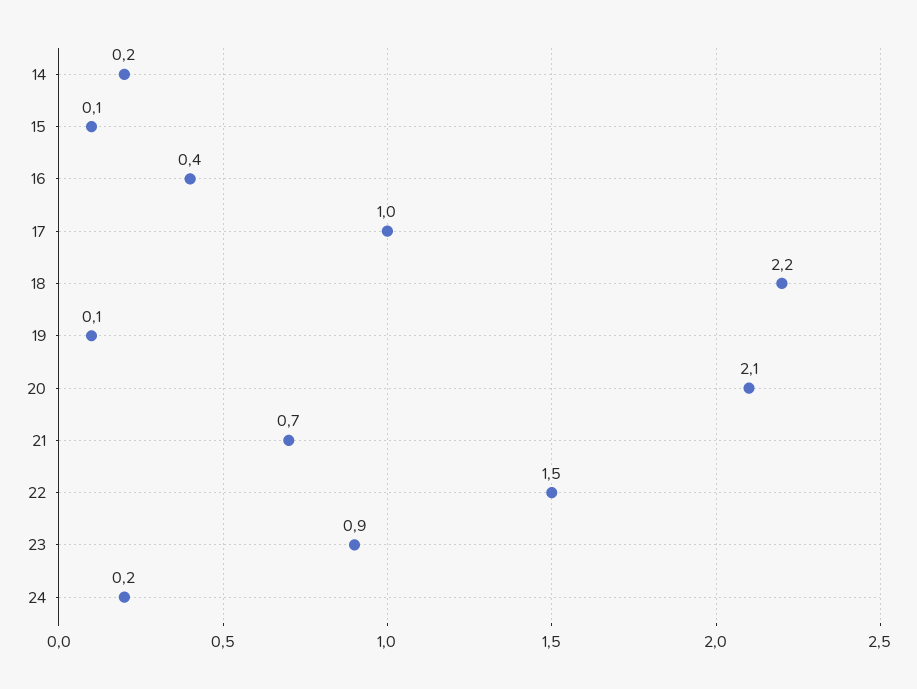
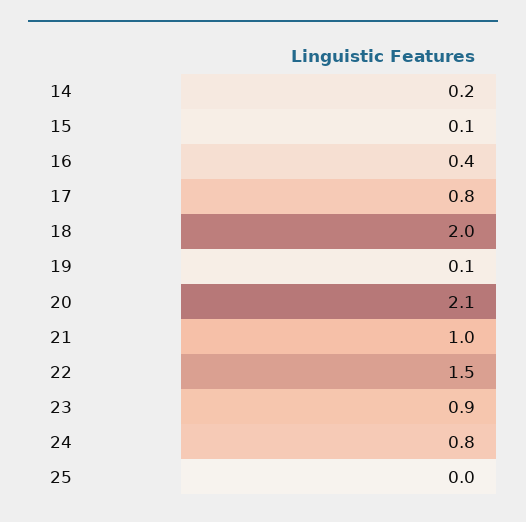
17: 1 -> 0.8
18: 2.2 -> 2
21: 0.7 -> 1
24: 0.2 -> 0.8
25: none -> 0

